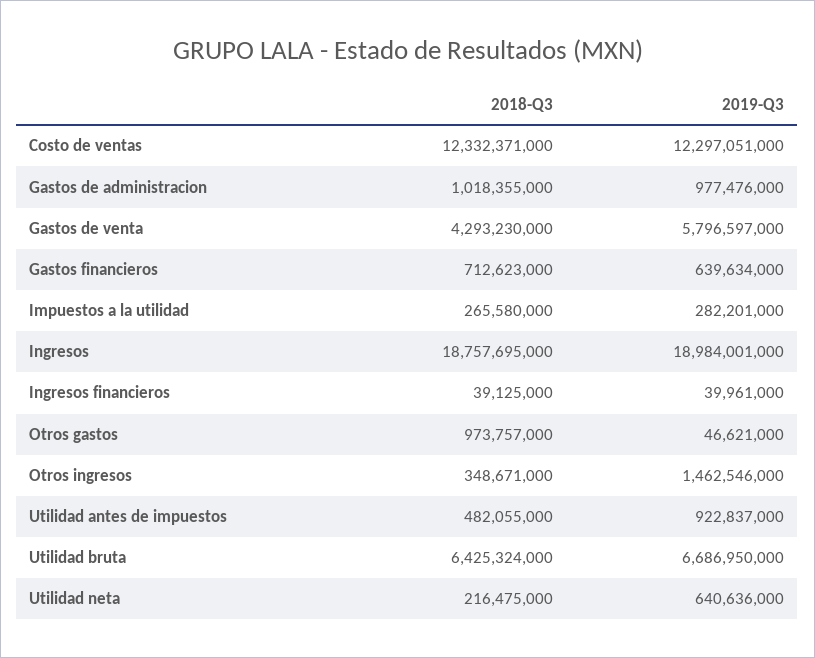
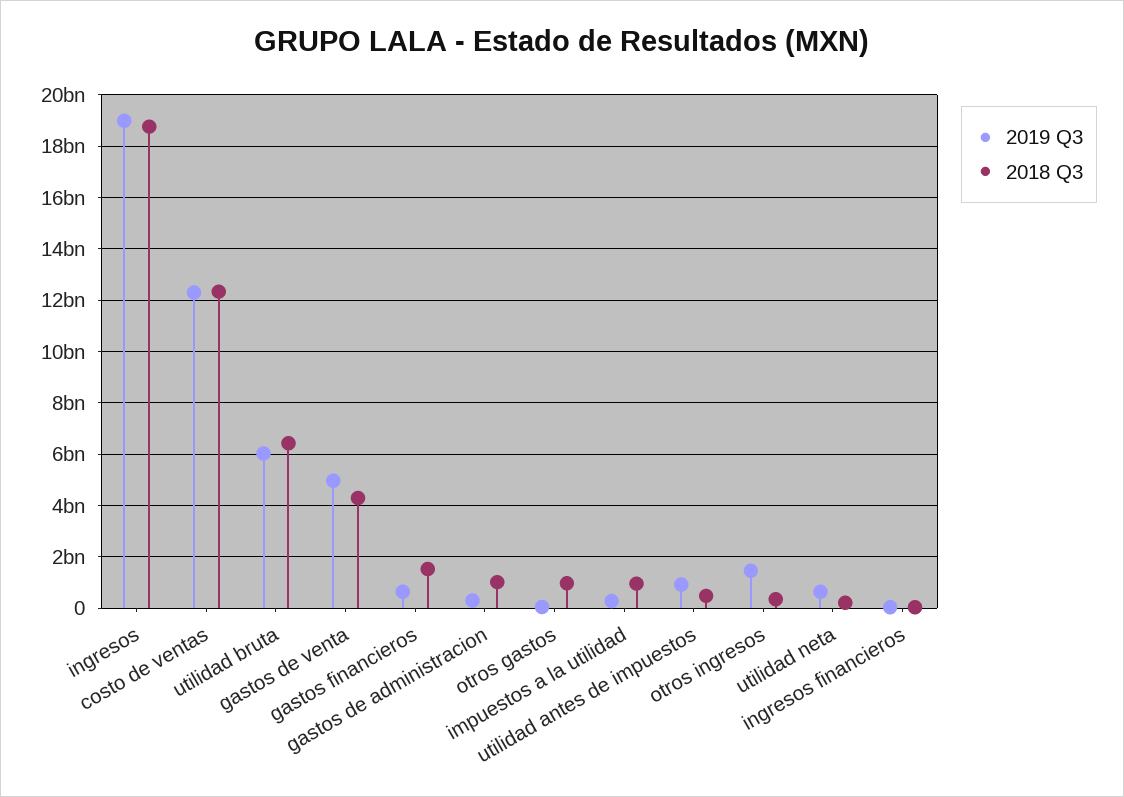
2019-Q3, Gastos de administracion: 977476000 -> 250000000
2019-Q3, Gastos de venta: 5796597000 -> 5000000000
2018-Q3, Gastos financieros: 712623000 -> 1500000000
2018-Q3, Impuestos a la utilidad: 265580000 -> 1000000000
2019-Q3, Utilidad bruta: 6686950000 -> 6000000000

